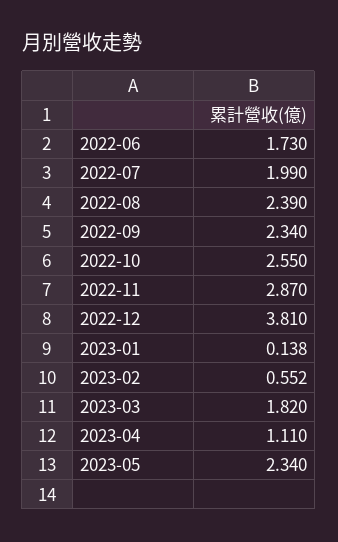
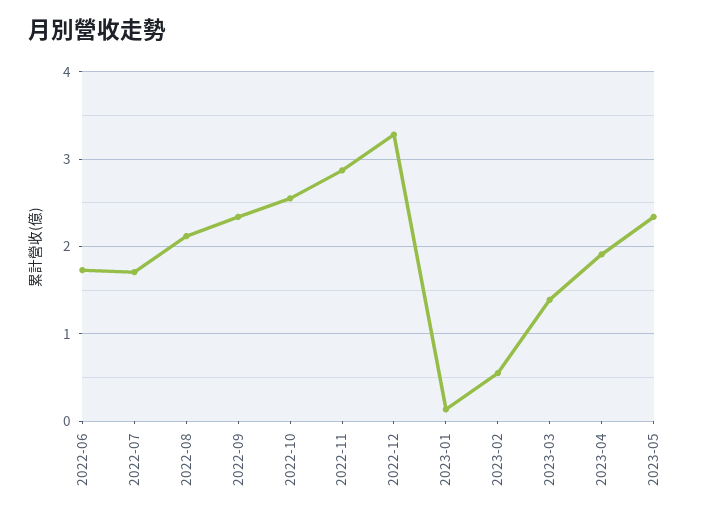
2022-07: 1.99 -> 1.7
2022-08: 2.39 -> 2.1
2022-12: 3.81 -> 3.3
2023-03: 1.82 -> 1.4
2023-04: 1.11 -> 1.9

